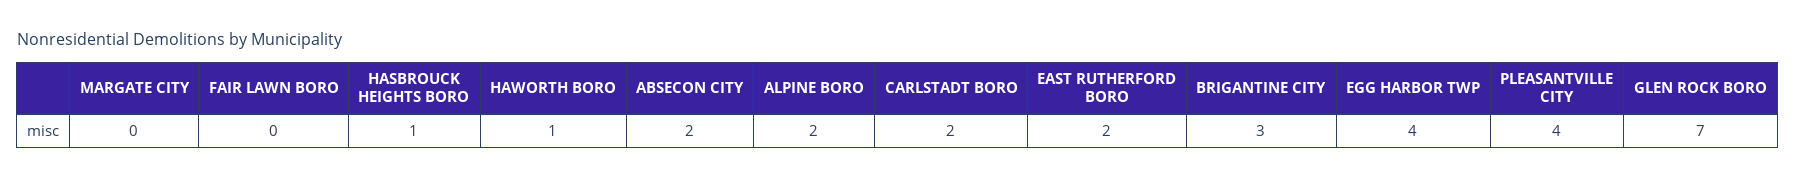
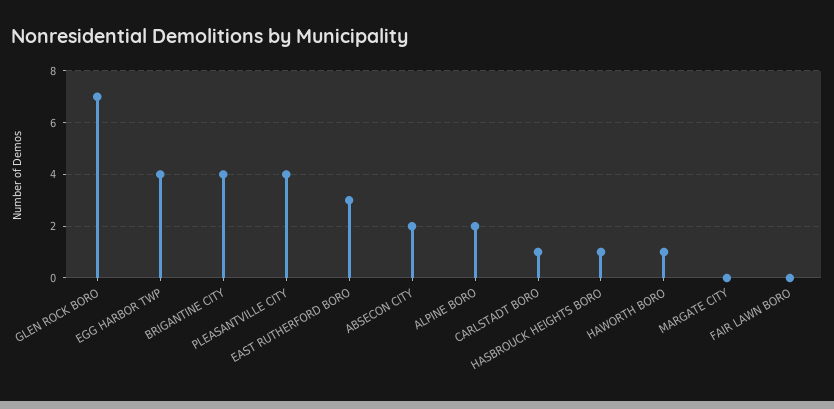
CARLSTADT BORO: 2 -> 1
EAST RUTHERFORD BORO: 2 -> 3
BRIGANTINE CITY: 3 -> 4

